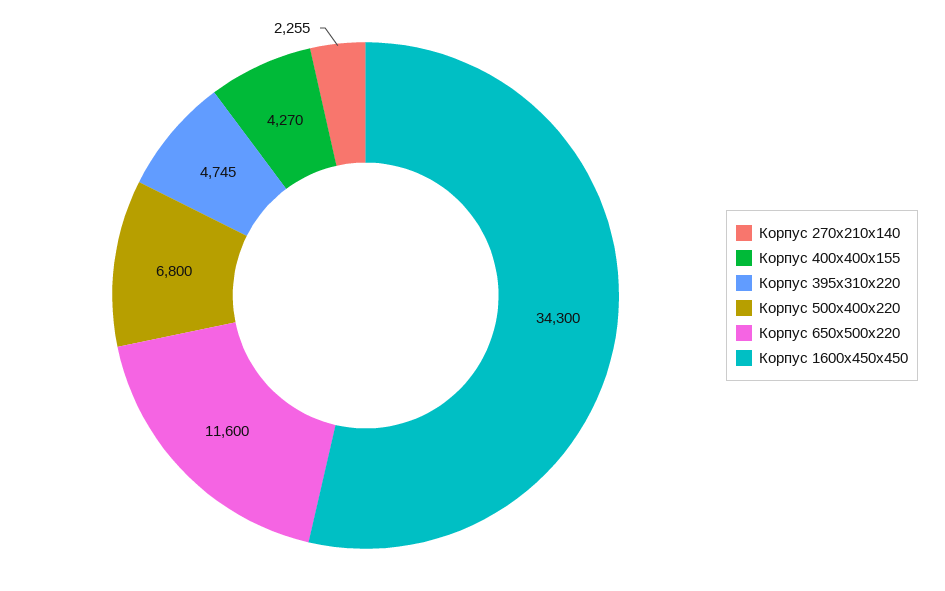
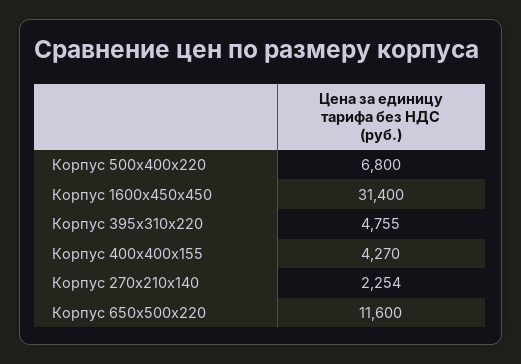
Корпус 270х210х140: 2255 -> 2254
Корпус 395х310х220: 4745 -> 4755
Корпус 1600х450х450: 34300 -> 31400

